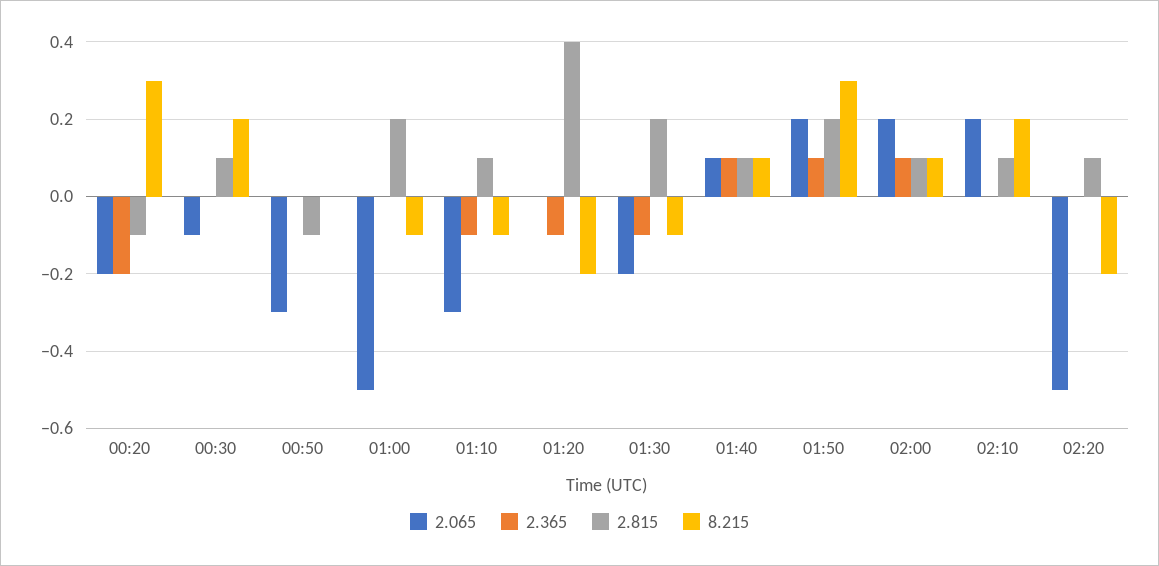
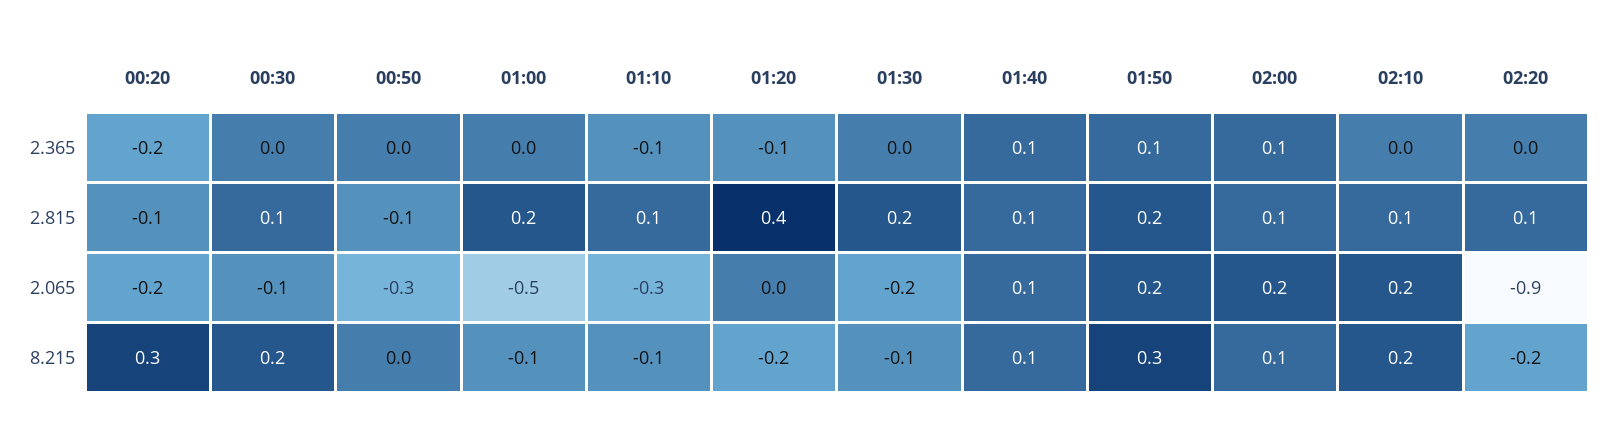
2.365, 01:30: -0.1 -> 0
2.065, 02:20: -0.5 -> -0.9

